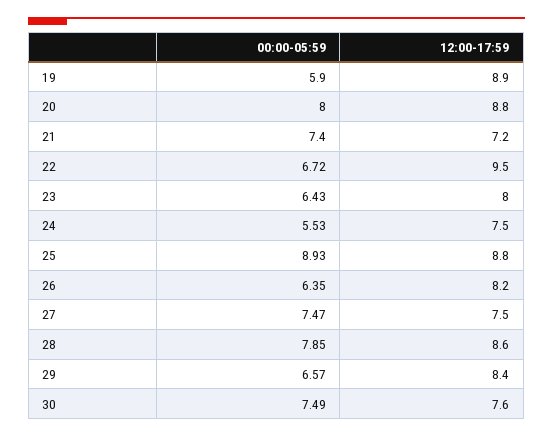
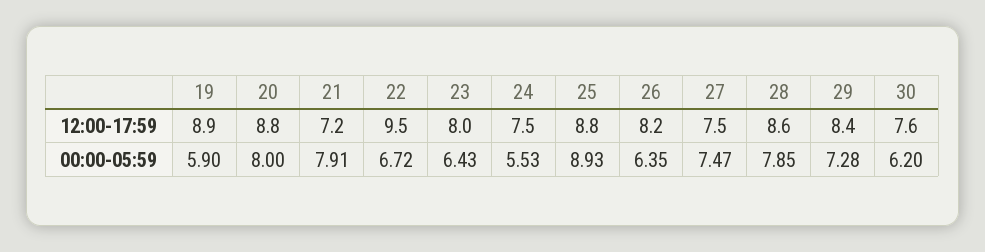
00:00-05:59, 21: 7.4 -> 7.91
00:00-05:59, 29: 6.57 -> 7.28
00:00-05:59, 30: 7.49 -> 6.2

